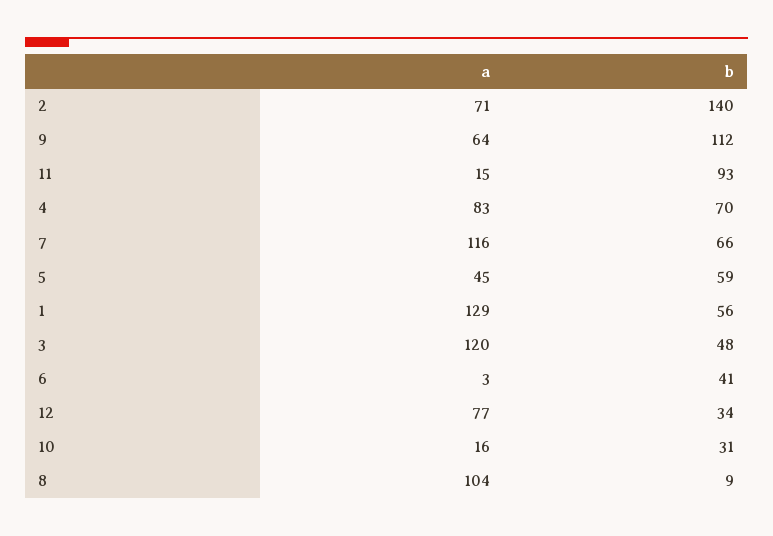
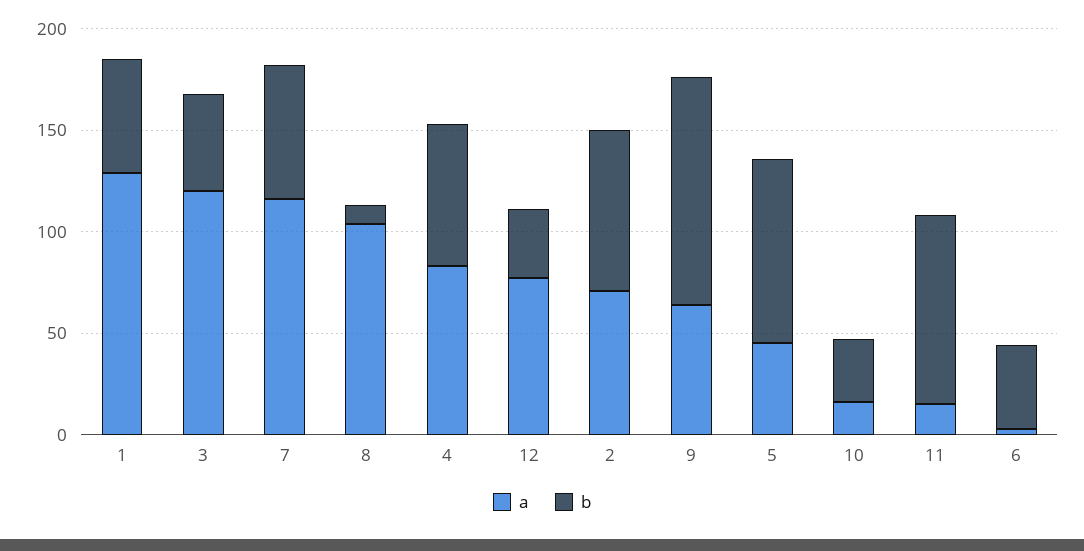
b, 2: 140 -> 80
b, 5: 59 -> 90

